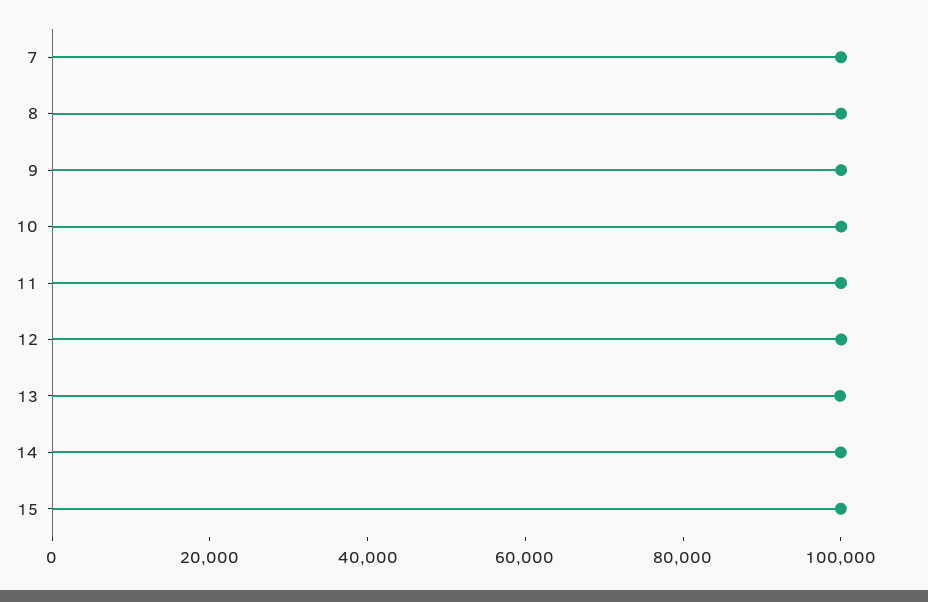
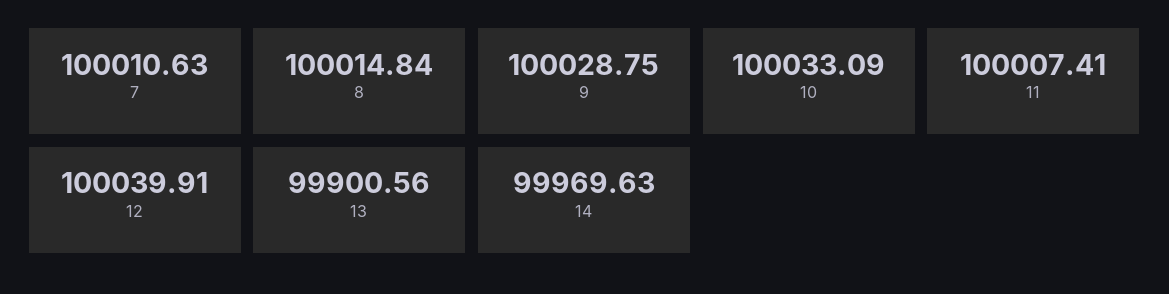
15: 100000 -> none

